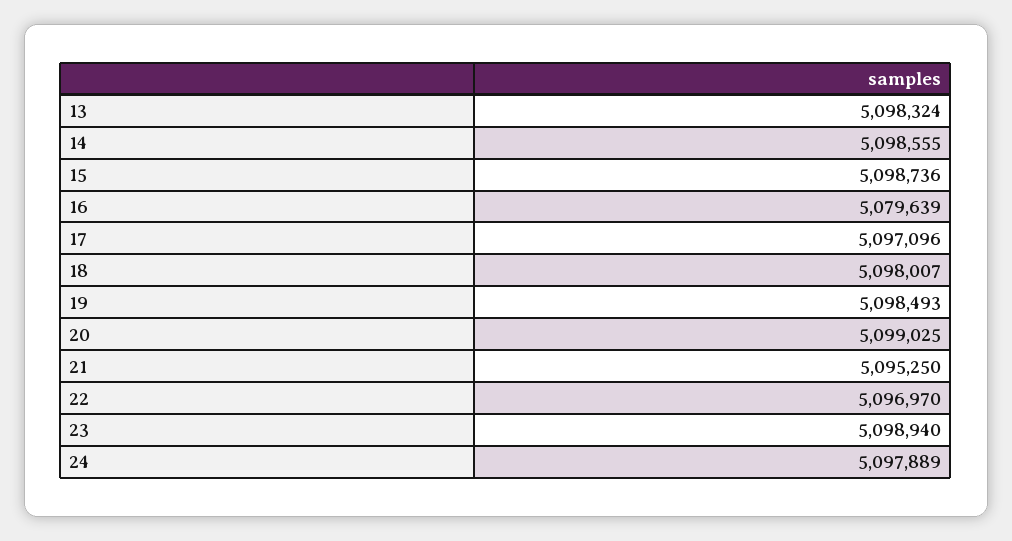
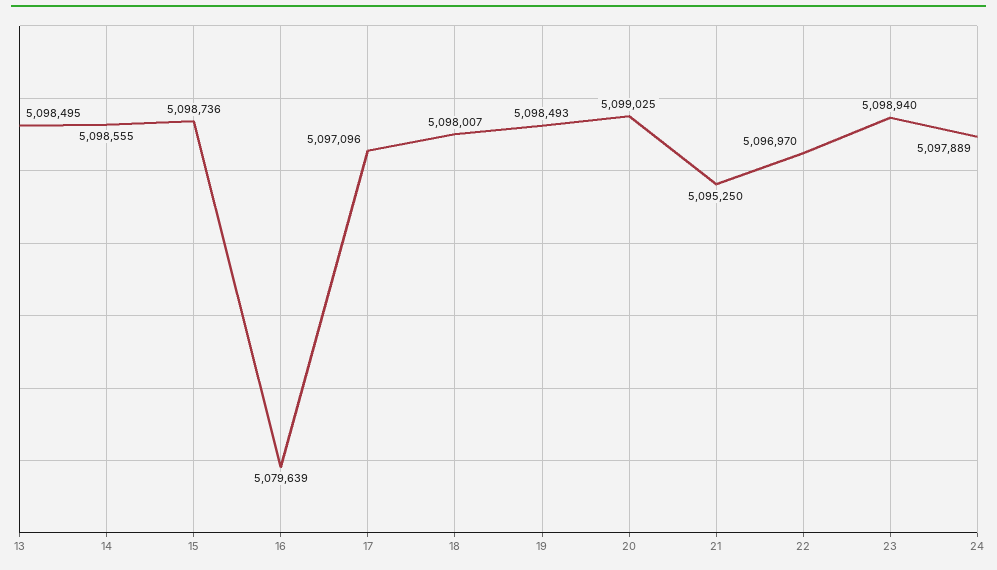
13: 5098324 -> 5098495

